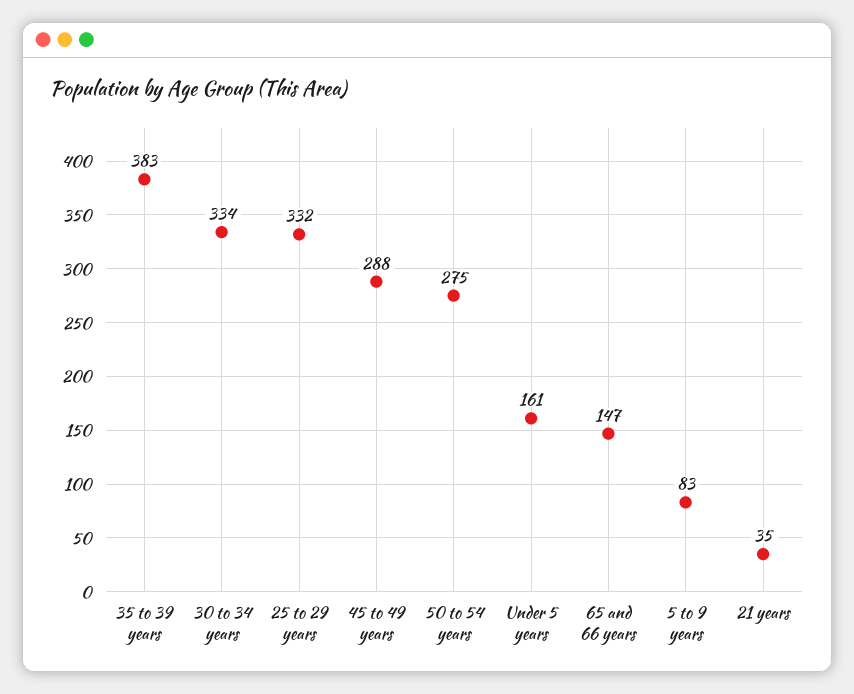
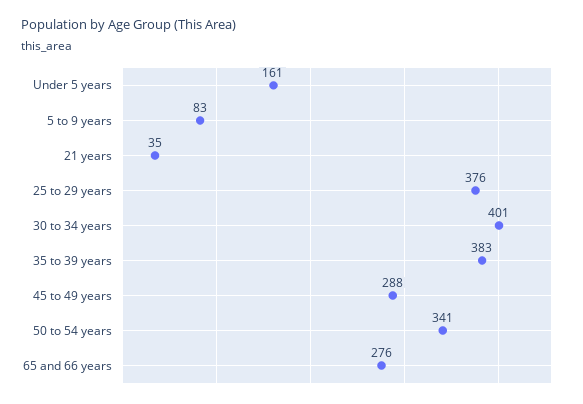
30 to 34 years: 334 -> 401
25 to 29 years: 332 -> 376
50 to 54 years: 275 -> 341
65 and 66 years: 147 -> 276

